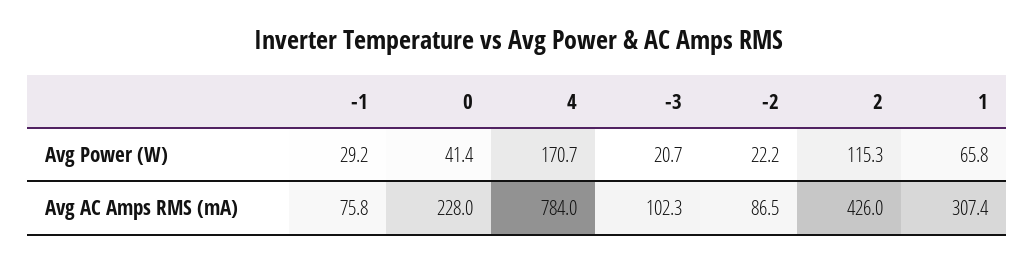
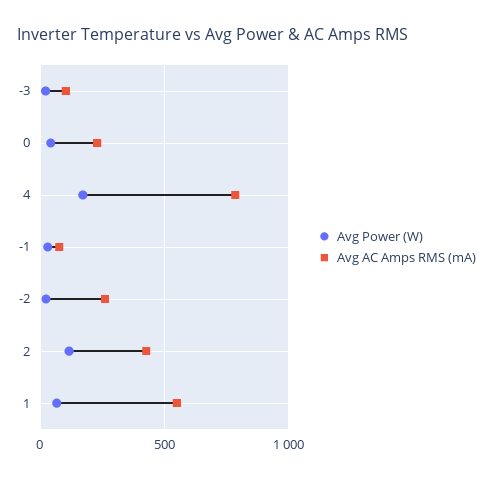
Avg AC Amps RMS (mA), -2: 86.5 -> 250
Avg AC Amps RMS (mA), 1: 307.4 -> 550

